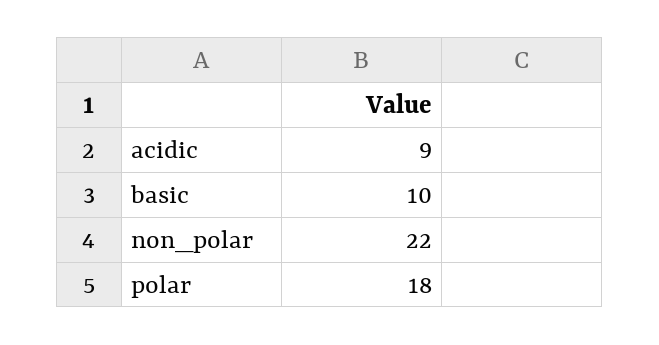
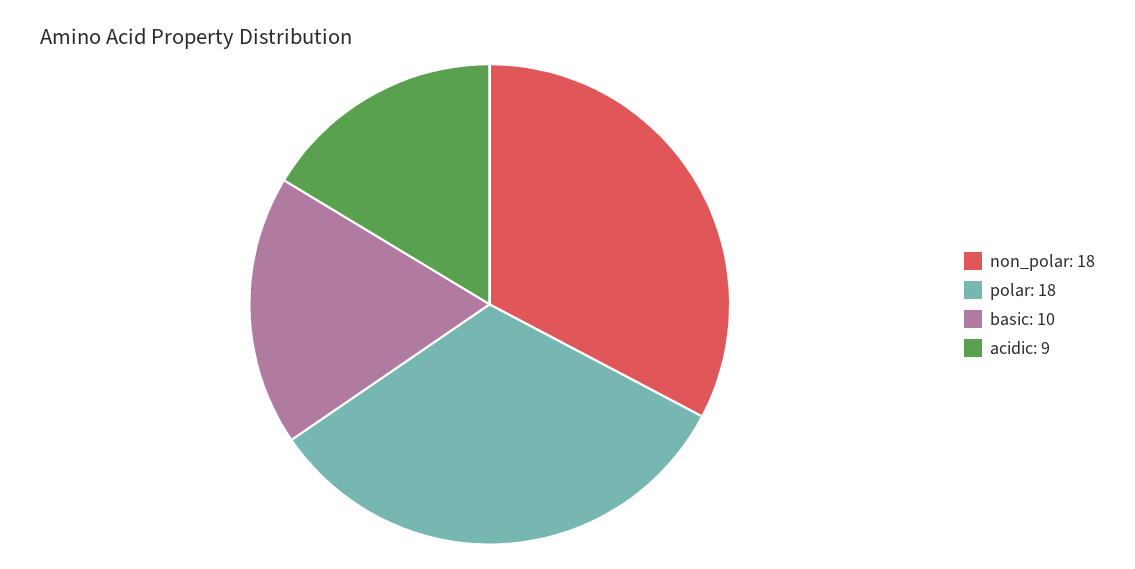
non_polar: 22 -> 18

